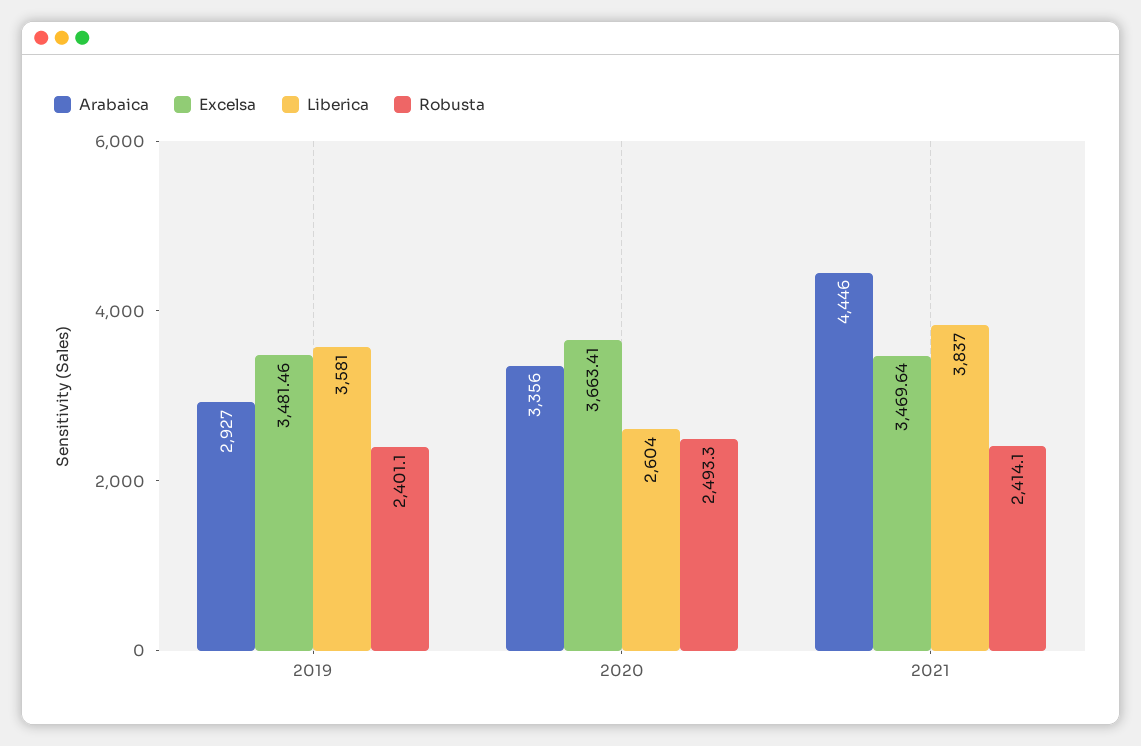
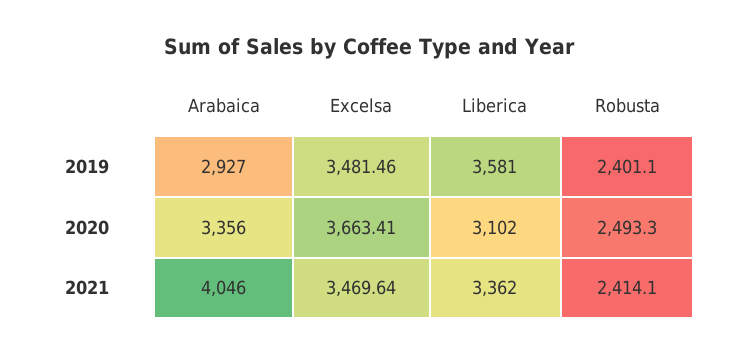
Liberica, 2020: 2604 -> 3102
Arabaica, 2021: 4446 -> 4046
Liberica, 2021: 3837 -> 3362

